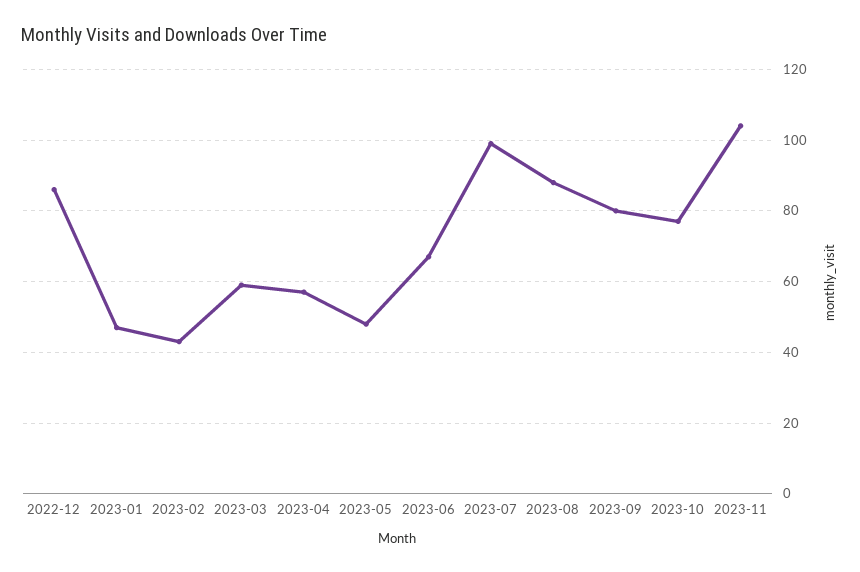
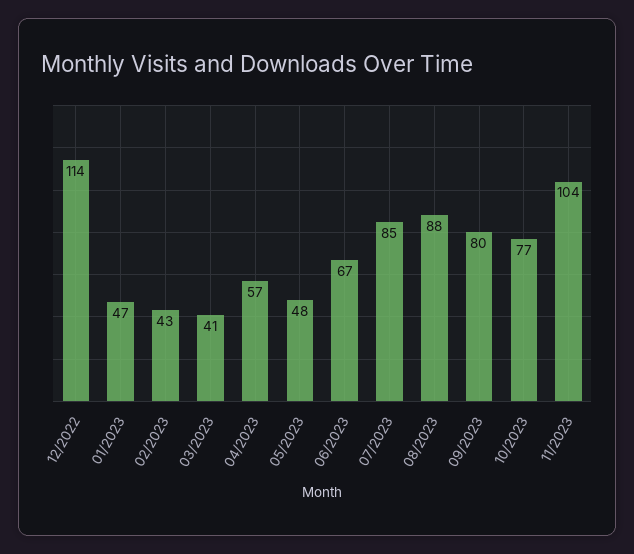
2022-12: 85 -> 114
2023-03: 60 -> 41
2023-07: 100 -> 85

